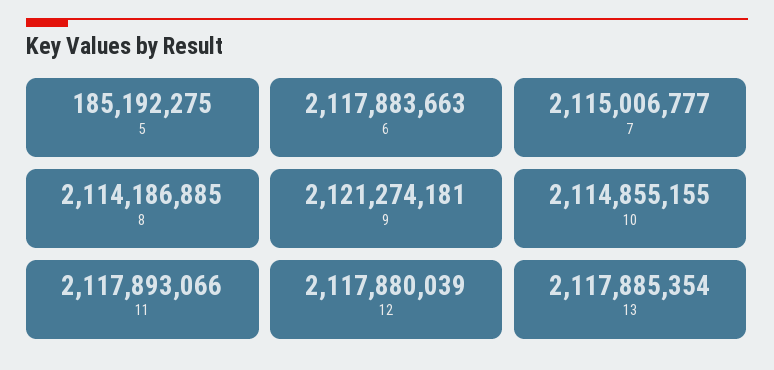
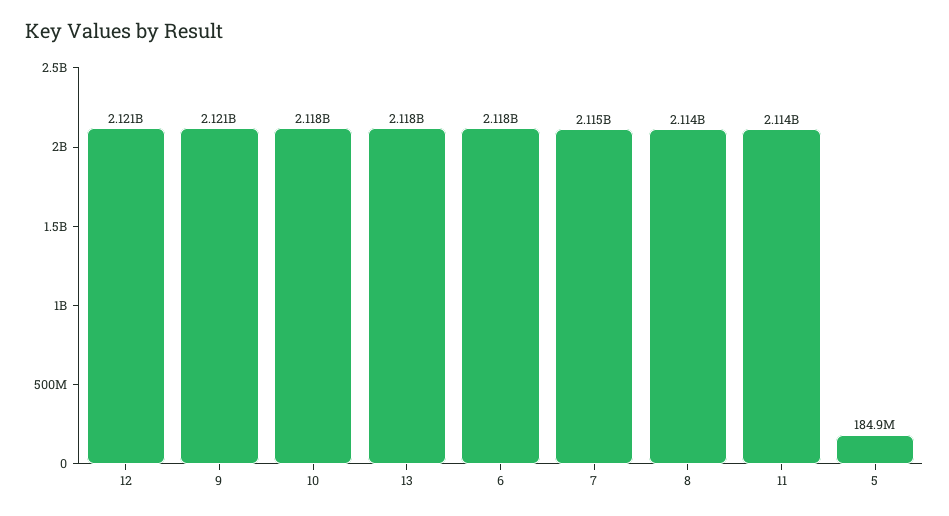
5: 185192275 -> 184900000
10: 2114855155 -> 2118000000
11: 2117893066 -> 2114000000
12: 2117880039 -> 2121000000

